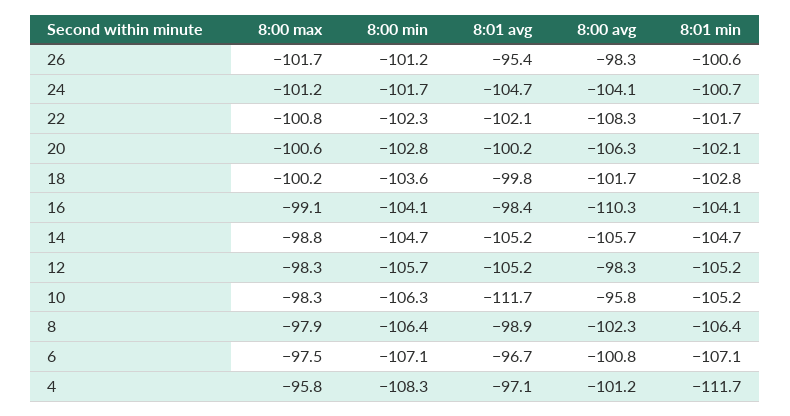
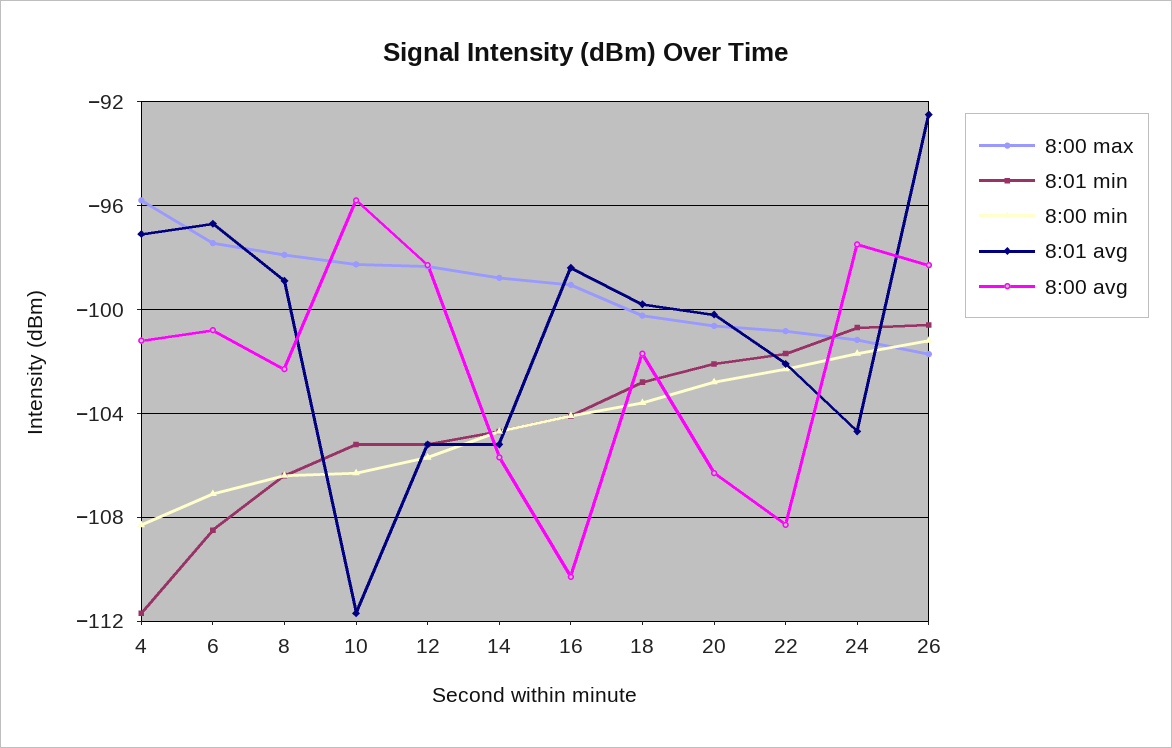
8:01 avg, 26: -95.4 -> -92.5
8:00 avg, 24: -104.1 -> -97.5
8:01 min, 6: -107.1 -> -108.5

